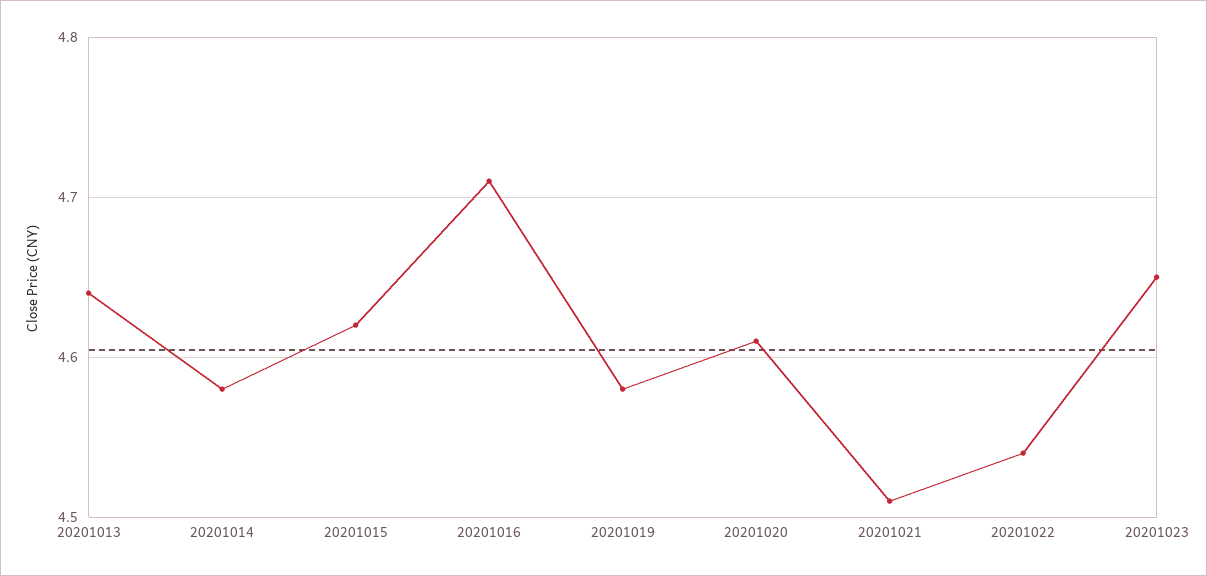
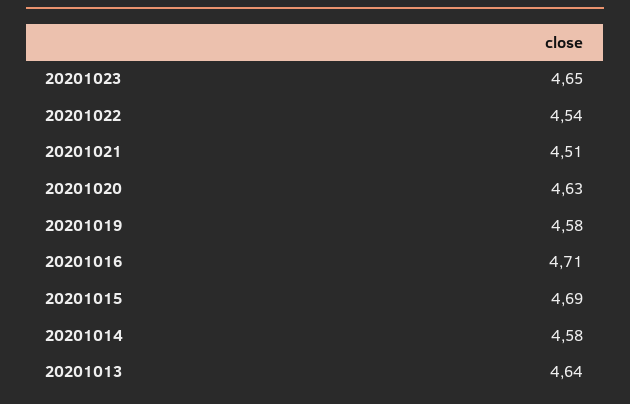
20201015: 4.62 -> 4.69
20201020: 4.61 -> 4.63

